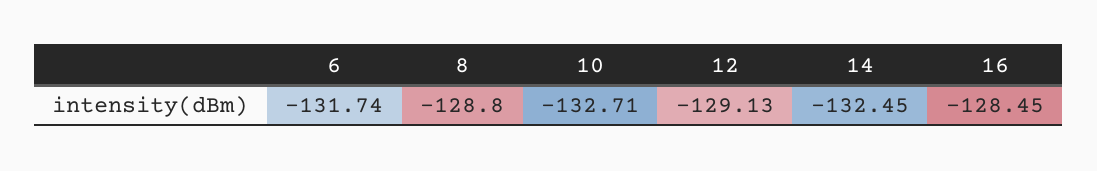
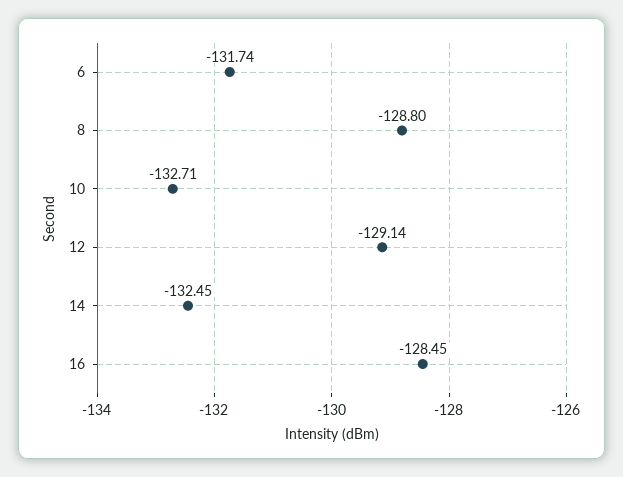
12: -129.13 -> -129.14

